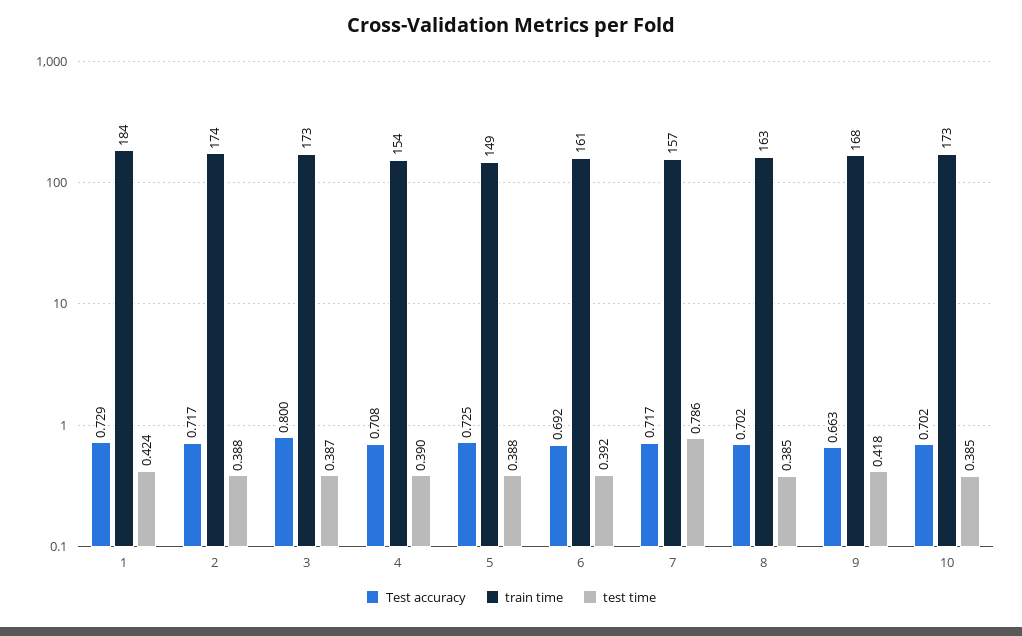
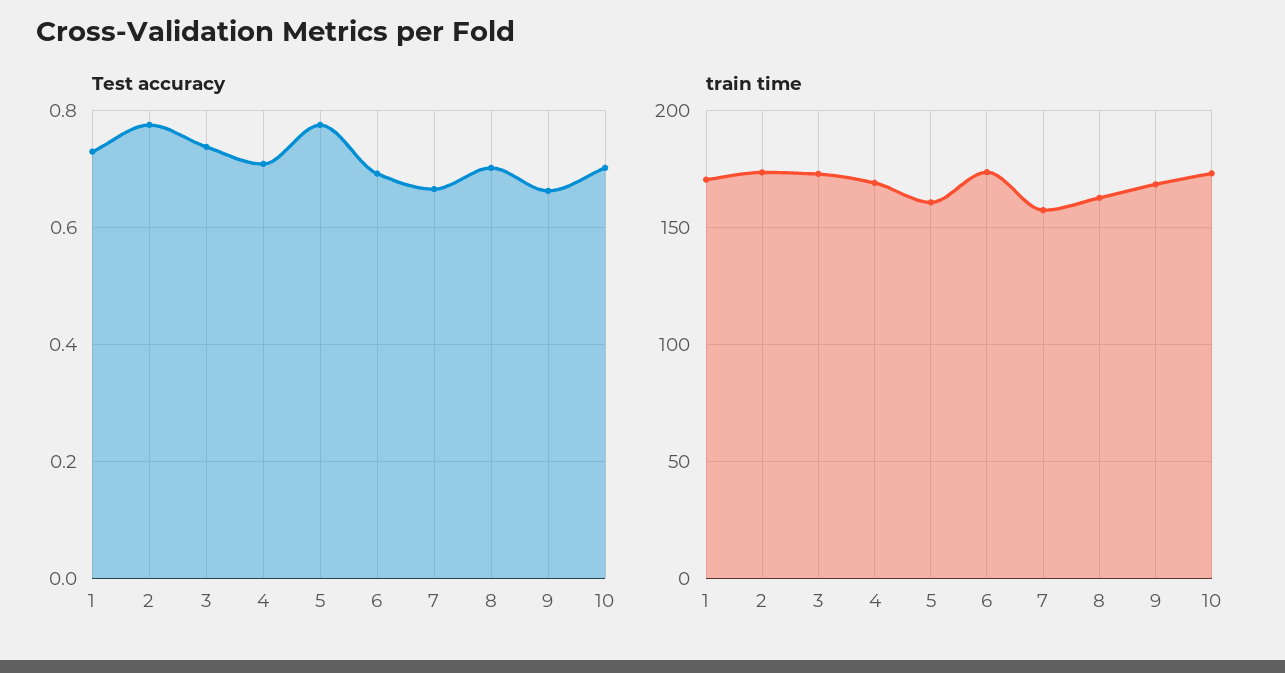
train time, 1: 184 -> 170
test time, 1: 0.424 -> none
Test accuracy, 2: 0.717 -> 0.78
test time, 2: 0.388 -> none
Test accuracy, 3: 0.8 -> 0.74
test time, 3: 0.387 -> none
train time, 4: 154 -> 170
test time, 4: 0.39 -> none
Test accuracy, 5: 0.725 -> 0.78
train time, 5: 149 -> 160
test time, 5: 0.388 -> none
train time, 6: 161 -> 175
test time, 6: 0.392 -> none
Test accuracy, 7: 0.717 -> 0.66
test time, 7: 0.786 -> none
test time, 8: 0.385 -> none
test time, 9: 0.418 -> none
test time, 10: 0.385 -> none

